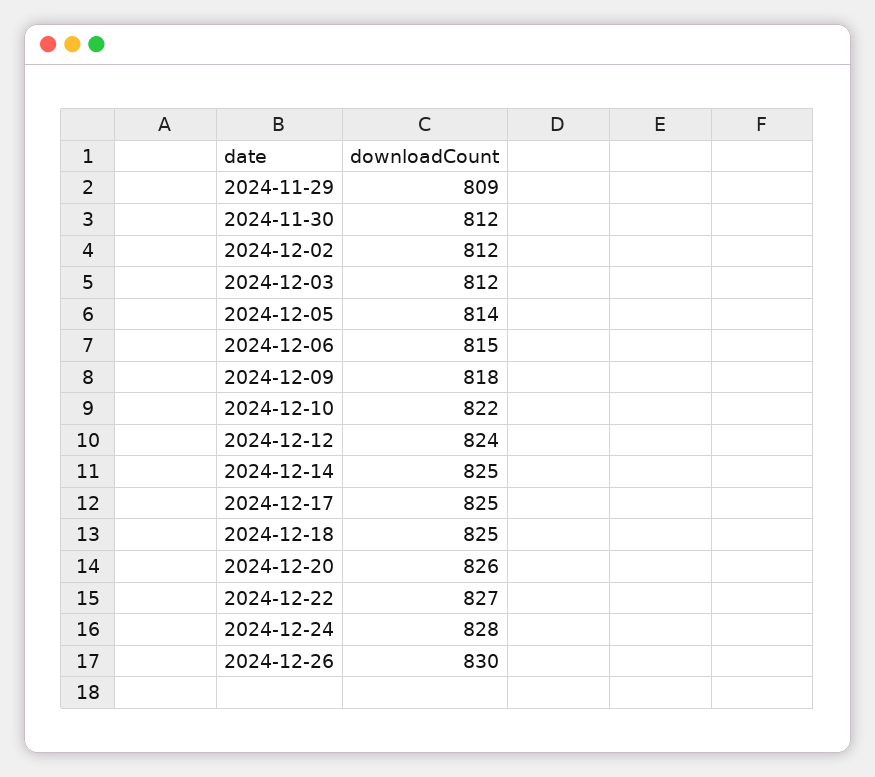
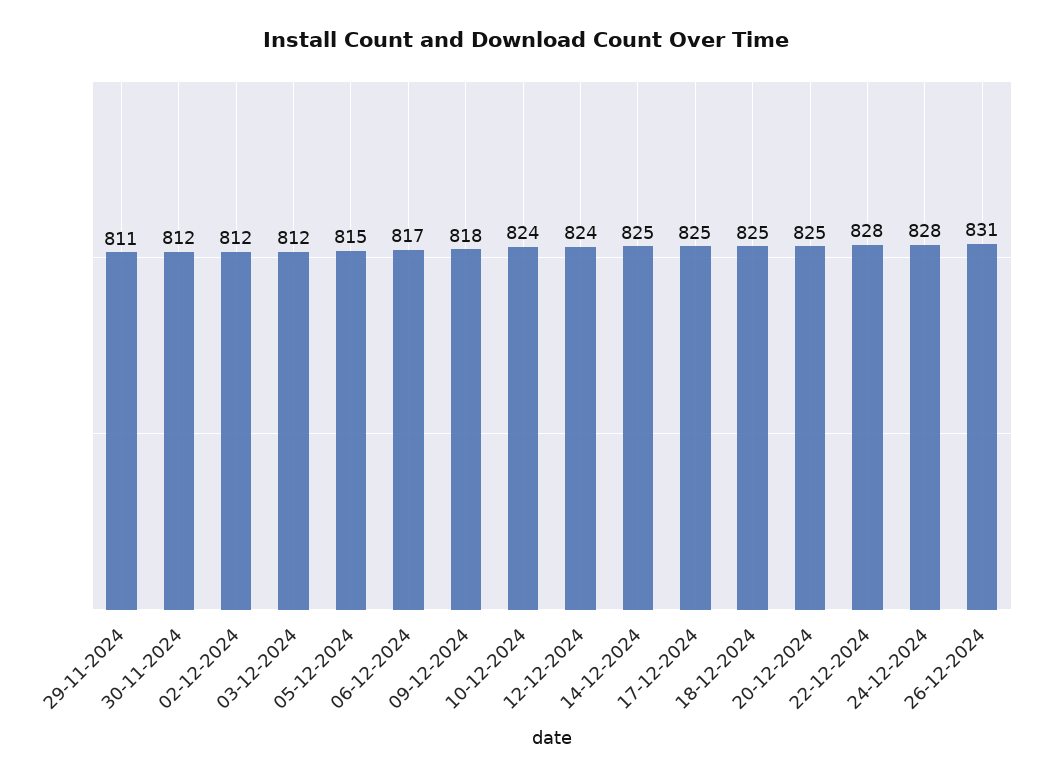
2024-11-29: 809 -> 811
2024-12-05: 814 -> 815
2024-12-06: 815 -> 817
2024-12-10: 822 -> 824
2024-12-20: 826 -> 825
2024-12-22: 827 -> 828
2024-12-26: 830 -> 831

